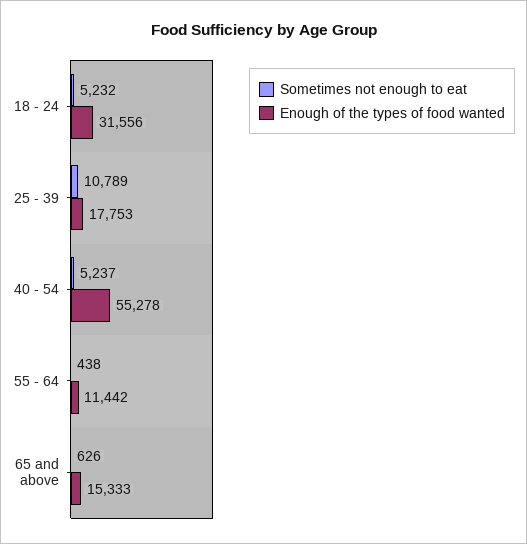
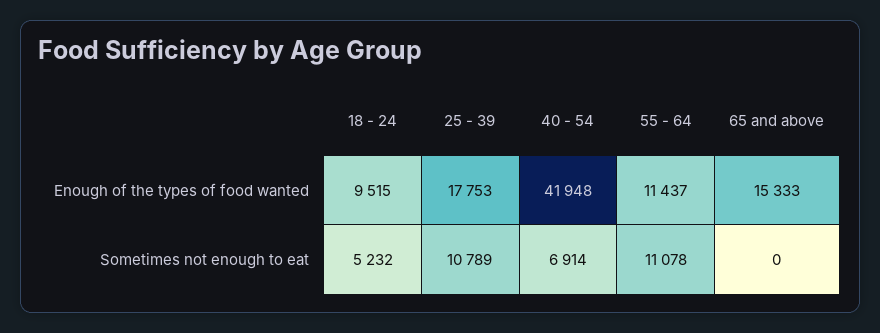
Enough of the types of food wanted, 18 - 24: 31556 -> 9515
Sometimes not enough to eat, 40 - 54: 5237 -> 6914
Enough of the types of food wanted, 40 - 54: 55278 -> 41948
Sometimes not enough to eat, 55 - 64: 438 -> 11078
Enough of the types of food wanted, 55 - 64: 11442 -> 11437
Sometimes not enough to eat, 65 and above: 626 -> 0

